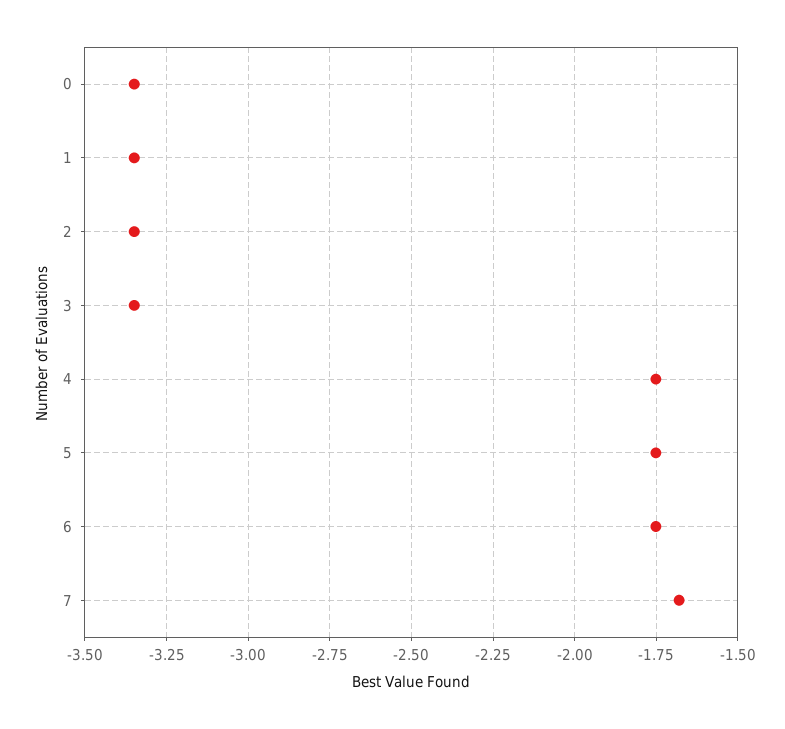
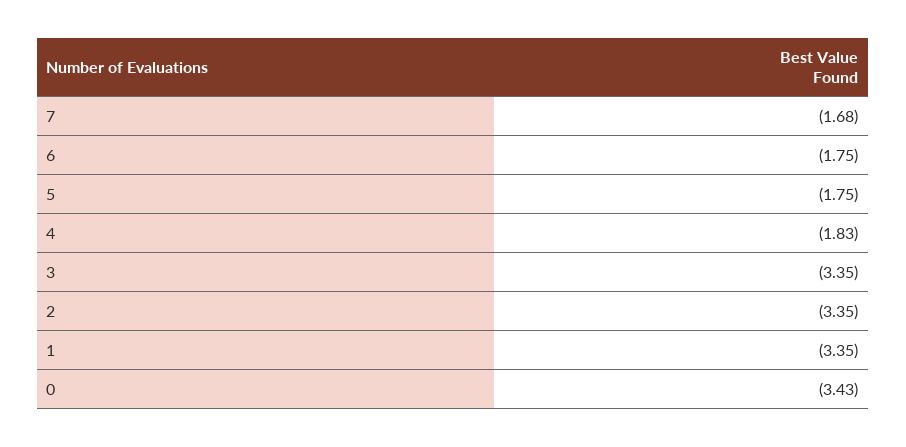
0: -3.35 -> -3.43
4: -1.75 -> -1.83

